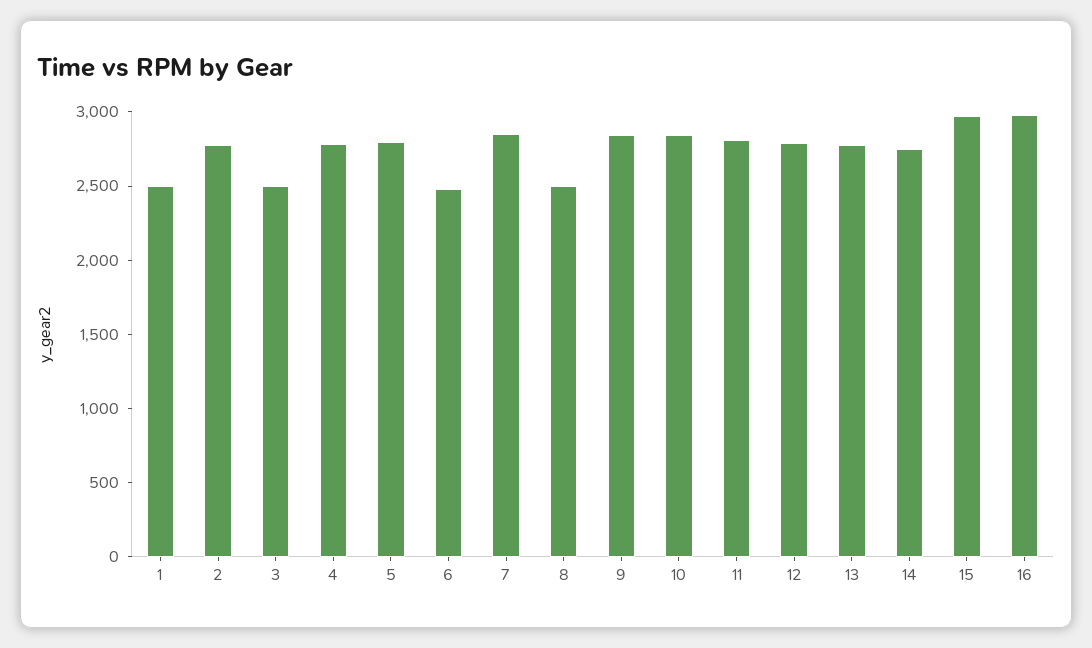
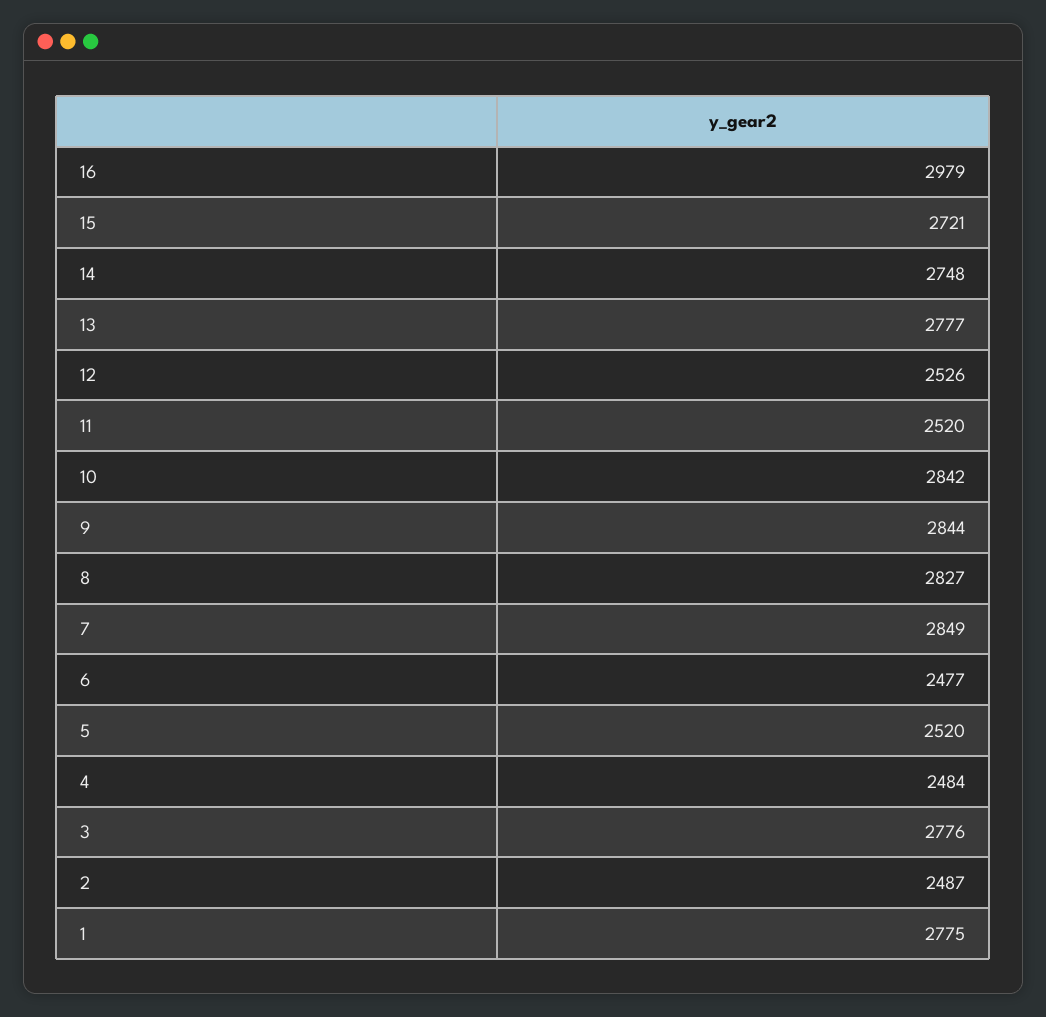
1: 2500 -> 2775
2: 2800 -> 2487
3: 2500 -> 2776
4: 2800 -> 2484
5: 2800 -> 2520
8: 2500 -> 2827
11: 2800 -> 2520
12: 2800 -> 2526
15: 3000 -> 2721

